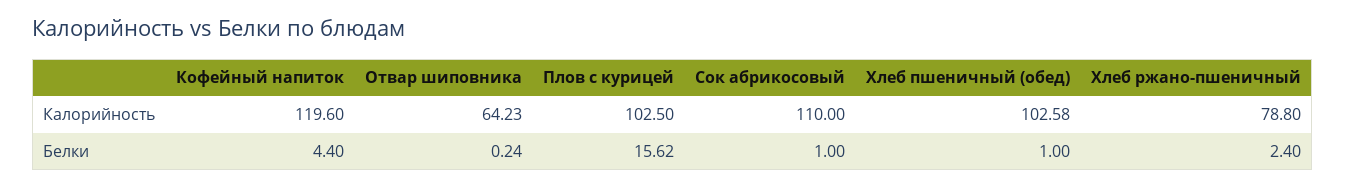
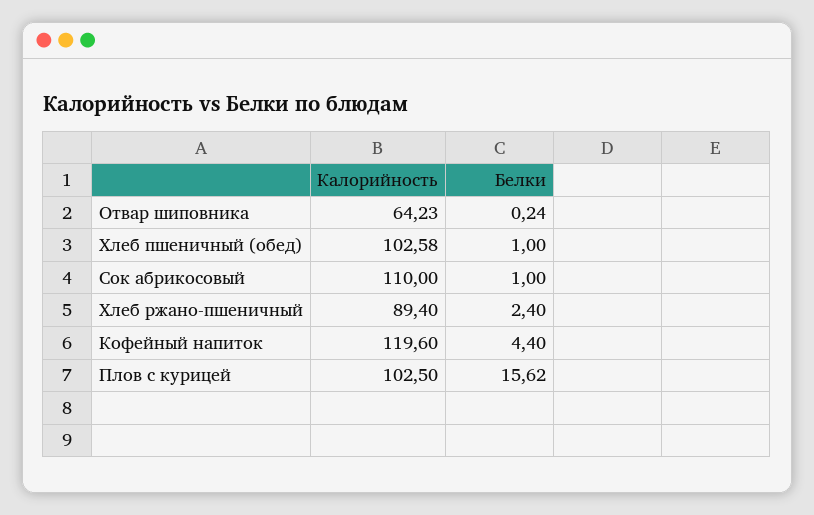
Хлеб ржано-пшеничный, Калорийность: 78.8 -> 89.4

